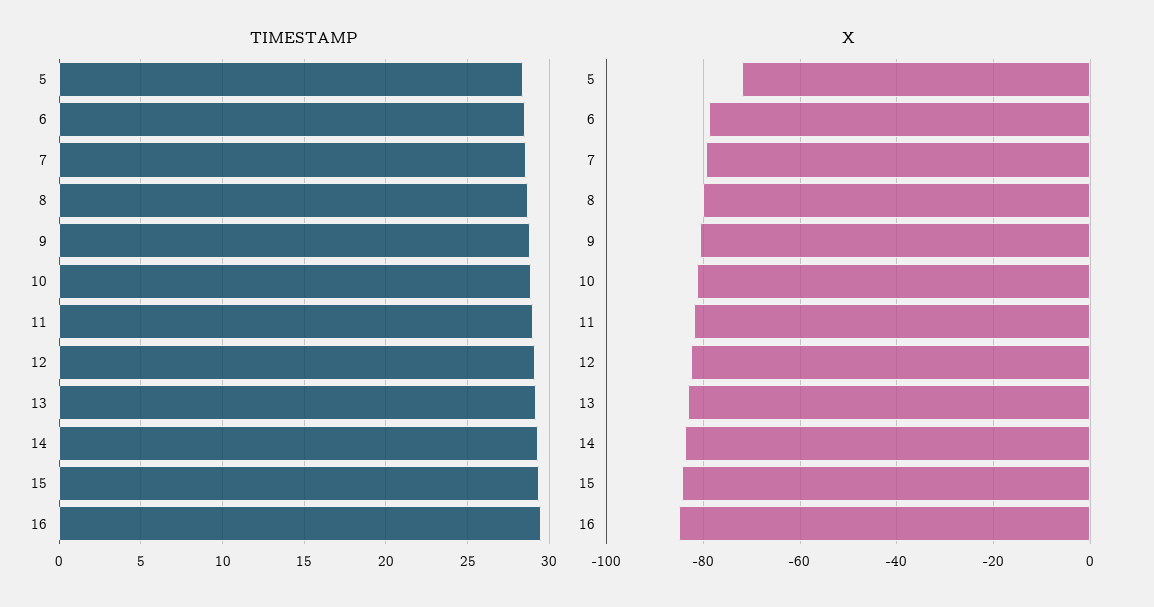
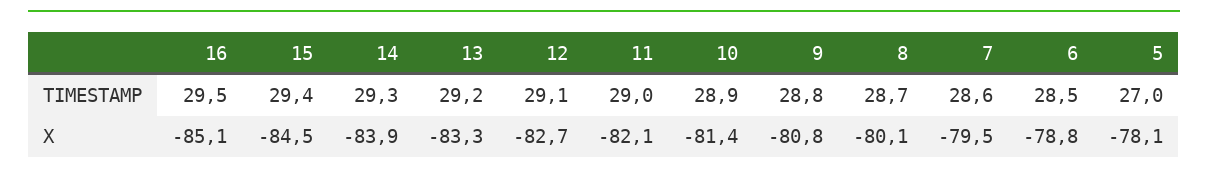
TIMESTAMP, 5: 28.5 -> 27
X, 5: -72 -> -78.1

